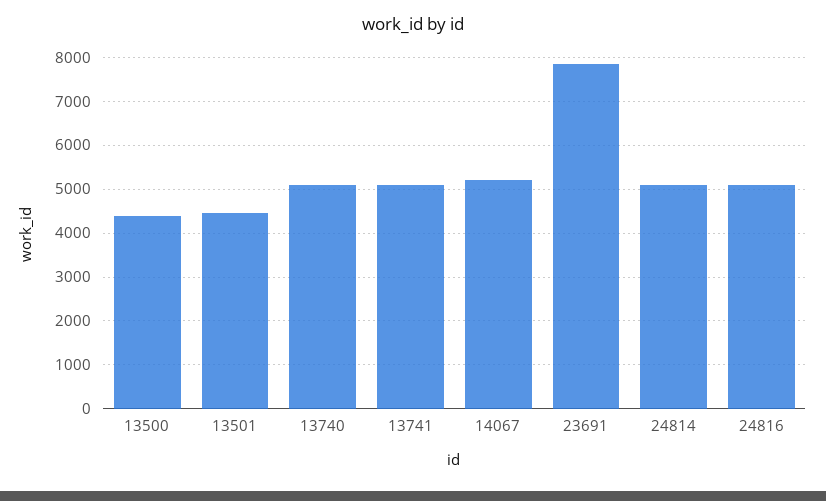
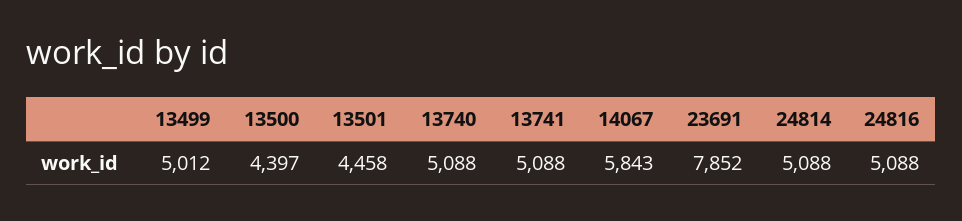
14067: 5200 -> 5843
13499: none -> 5012

